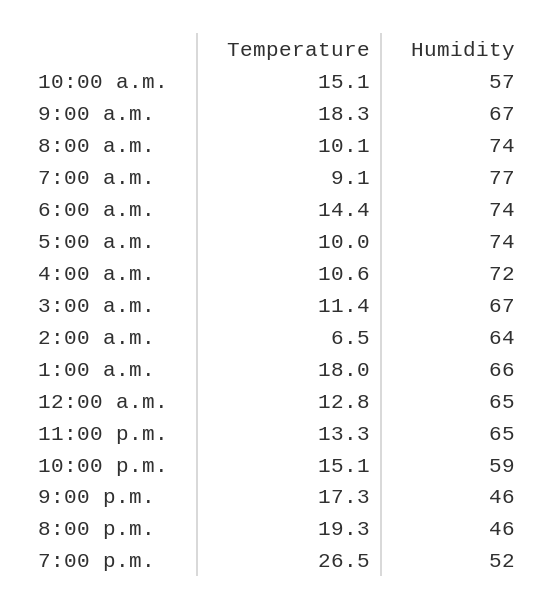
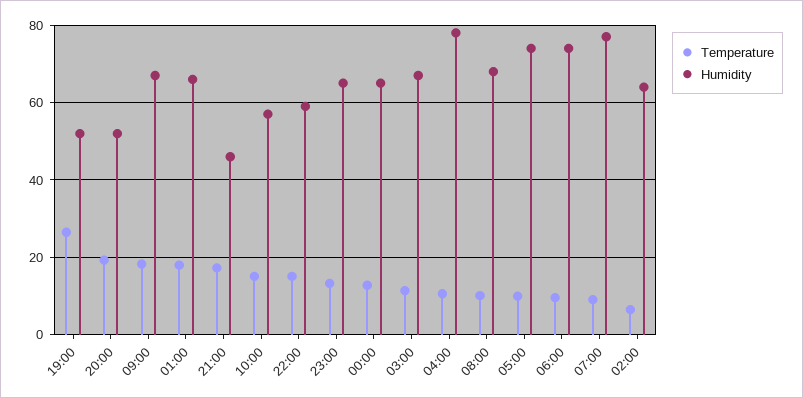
Humidity, 8:00 a.m.: 74 -> 68
Temperature, 6:00 a.m.: 14.4 -> 10
Humidity, 4:00 a.m.: 72 -> 78
Humidity, 8:00 p.m.: 46 -> 52

